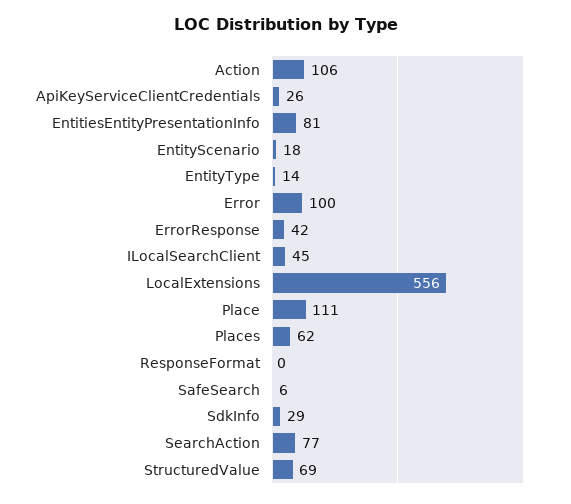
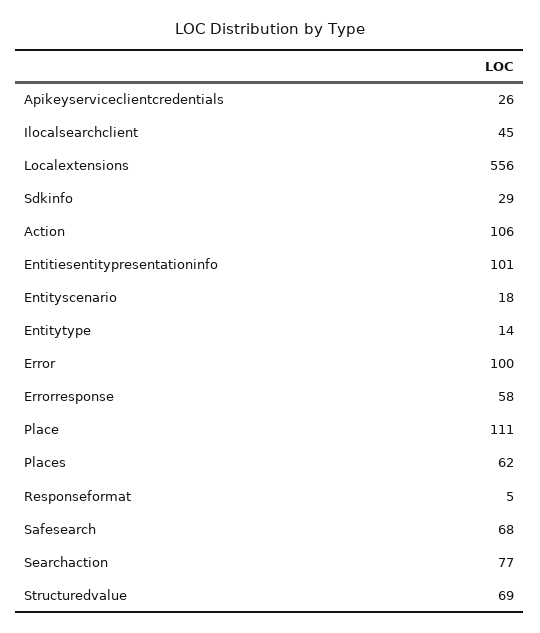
EntitiesEntityPresentationInfo: 81 -> 101
ErrorResponse: 42 -> 58
ResponseFormat: 0 -> 5
SafeSearch: 6 -> 68

